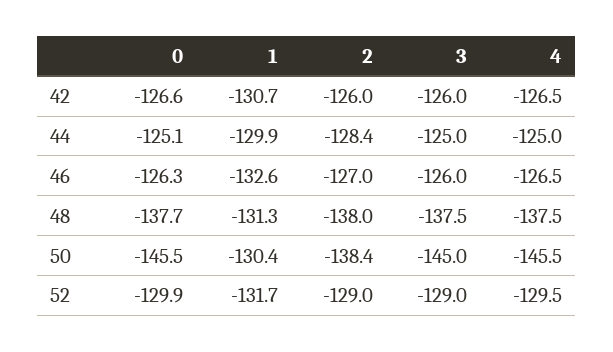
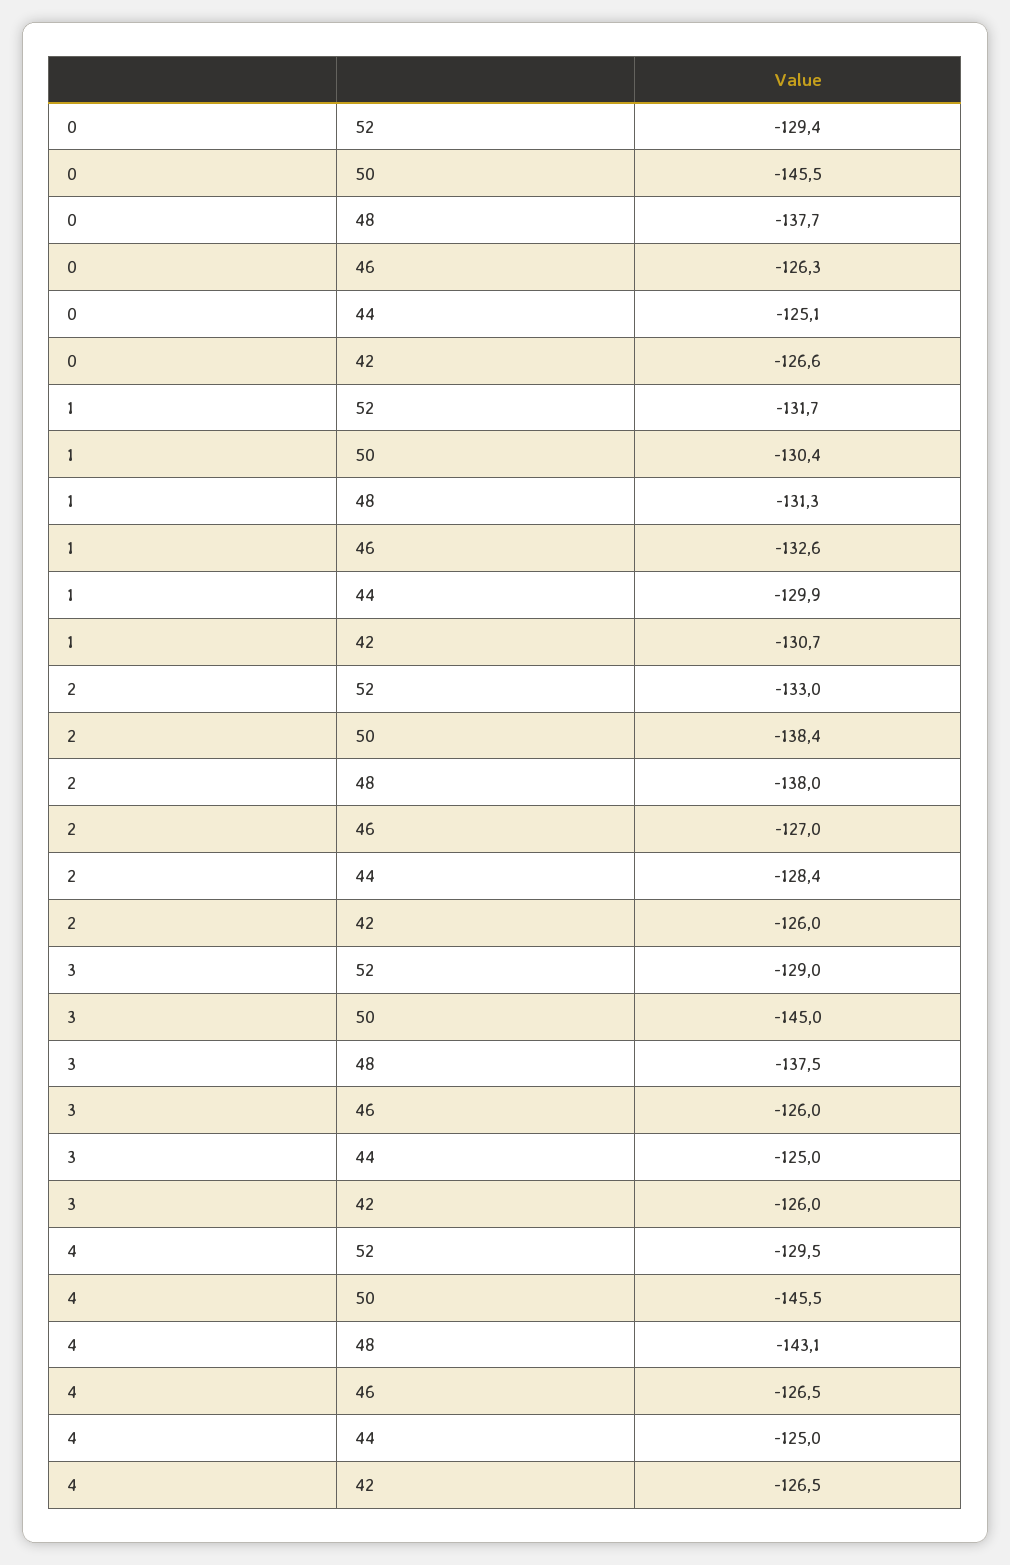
4, 48: -137.5 -> -143.1
0, 52: -129.9 -> -129.4
2, 52: -129 -> -133

